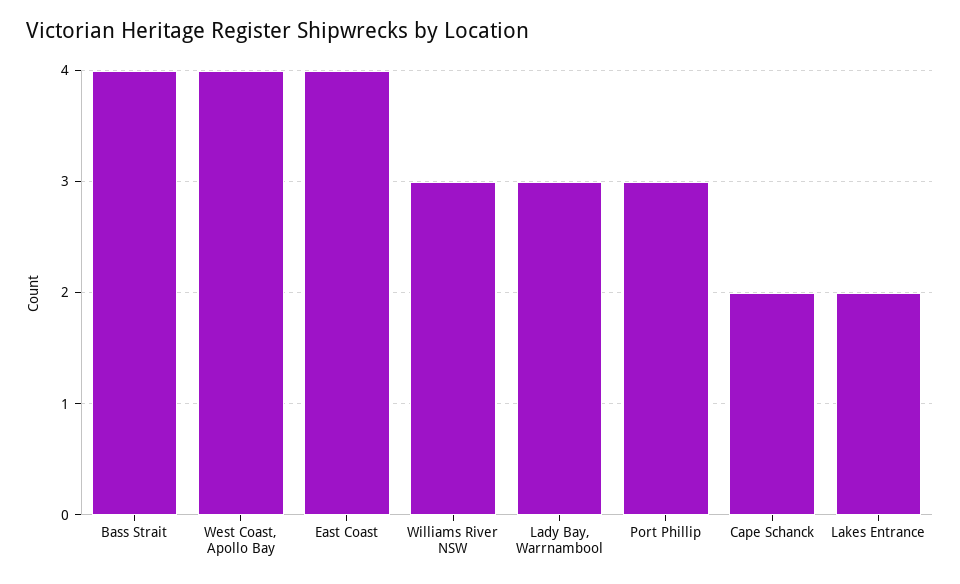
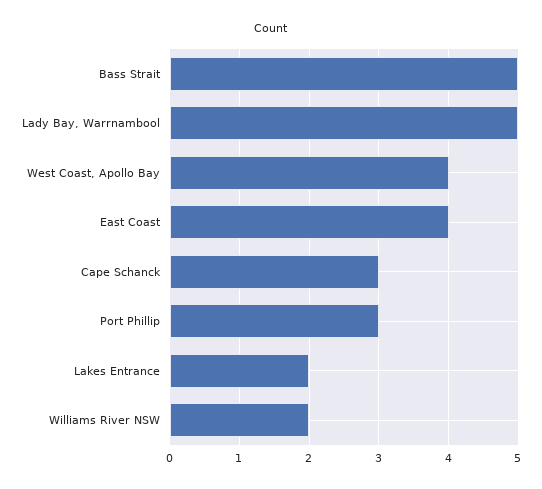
Bass Strait: 4 -> 5
Williams River NSW: 3 -> 2
Lady Bay, Warrnambool: 3 -> 5
Cape Schanck: 2 -> 3

